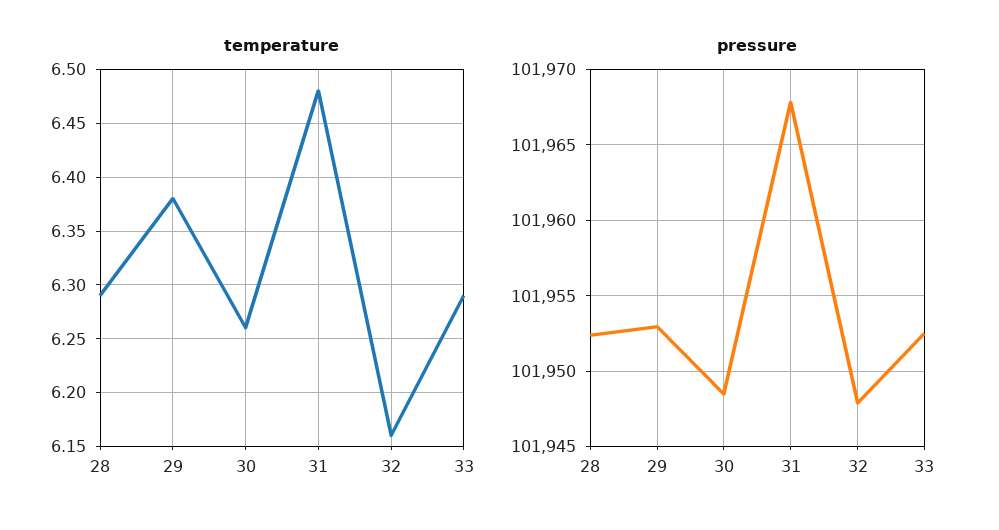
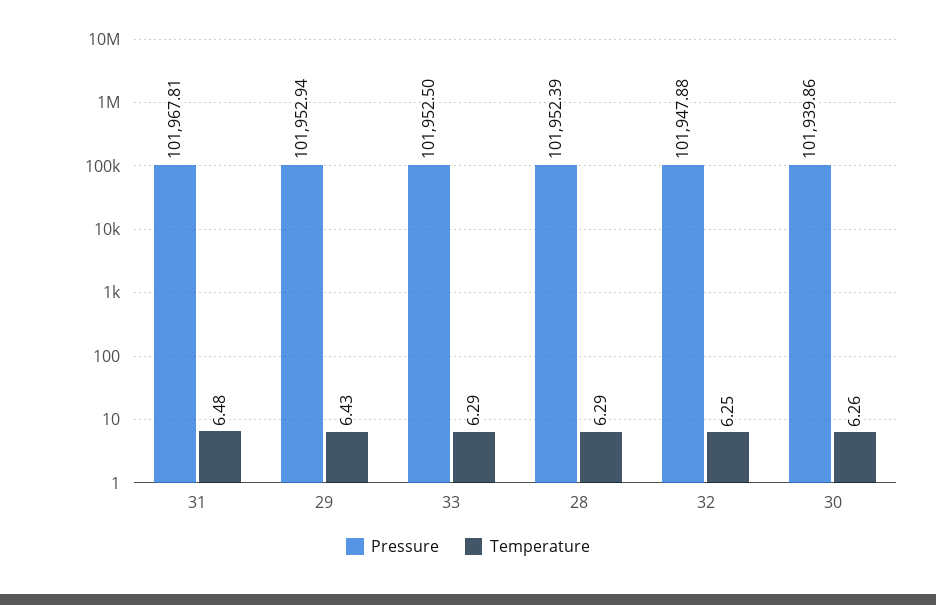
temperature, 29: 6.38 -> 6.43
temperature, 32: 6.16 -> 6.25
pressure, 30: 101948.5 -> 101939.86

